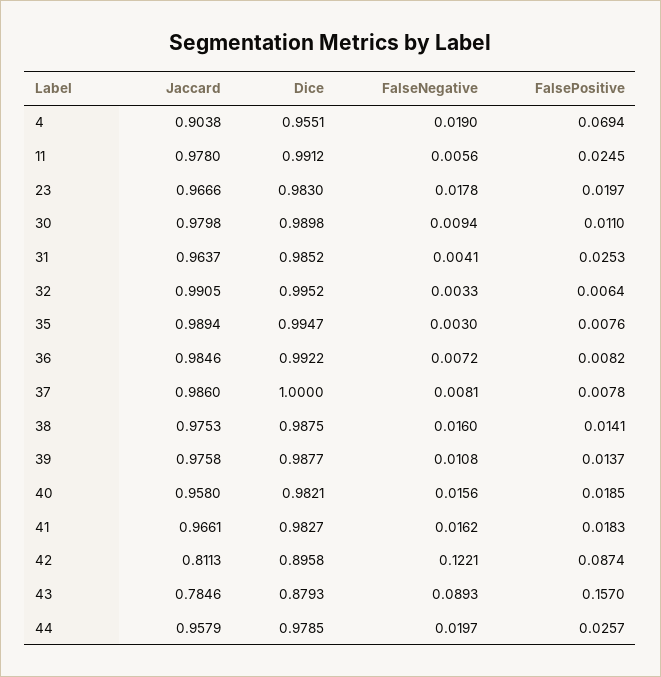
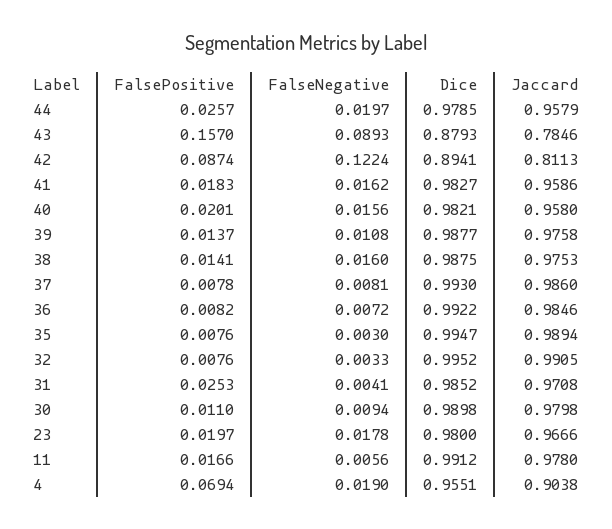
FalsePositive, 11: 0.0245 -> 0.0166
Dice, 23: 0.983 -> 0.98
Jaccard, 31: 0.9637 -> 0.9708
FalsePositive, 32: 0.0064 -> 0.0076
Dice, 37: 1 -> 0.993
FalsePositive, 40: 0.0185 -> 0.0201
Jaccard, 41: 0.9661 -> 0.9586
Dice, 42: 0.8958 -> 0.8941
FalseNegative, 42: 0.1221 -> 0.1224

